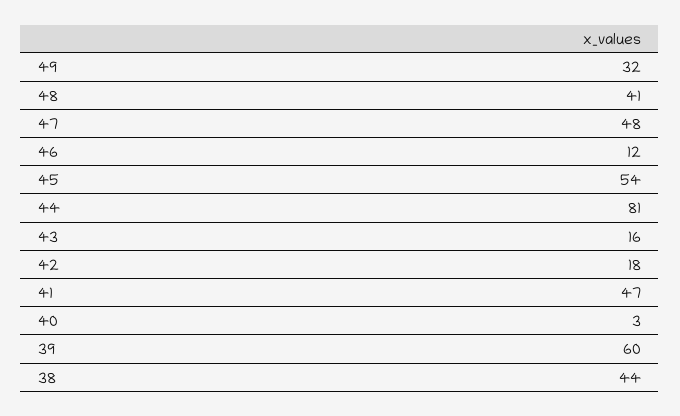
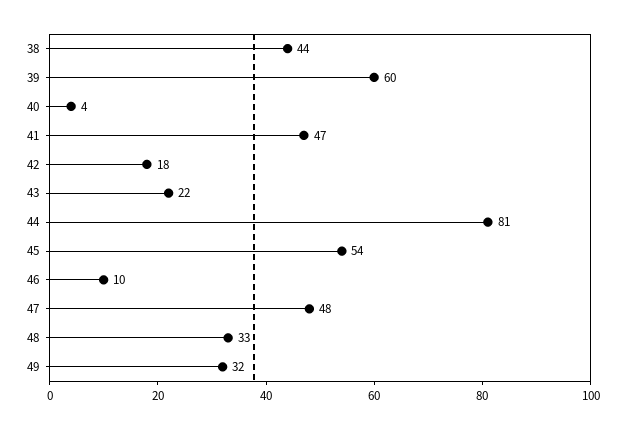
48: 41 -> 33
46: 12 -> 10
43: 16 -> 22
40: 3 -> 4

